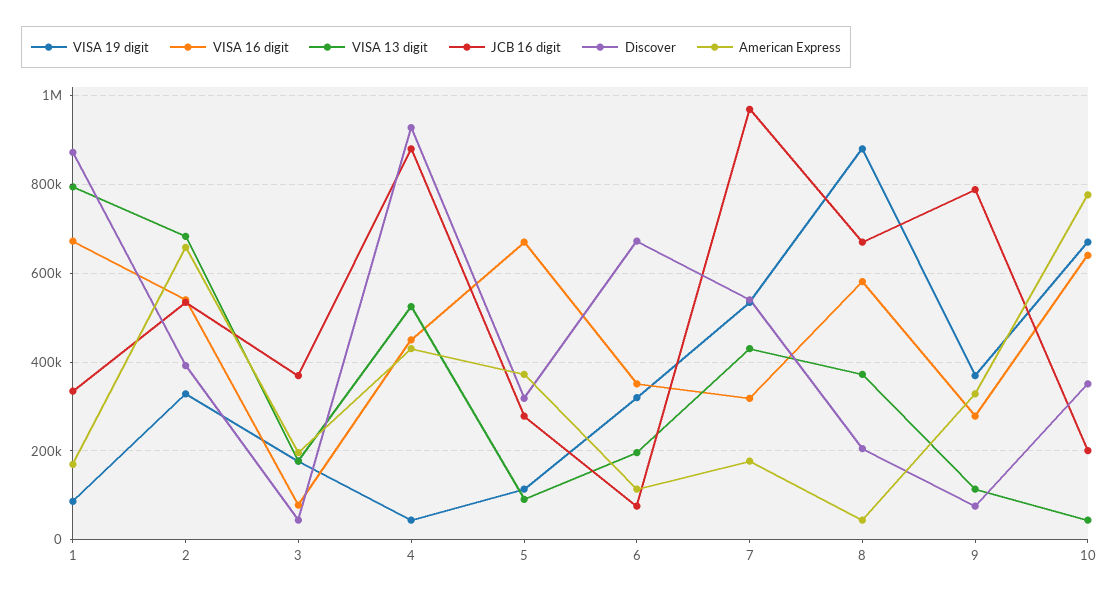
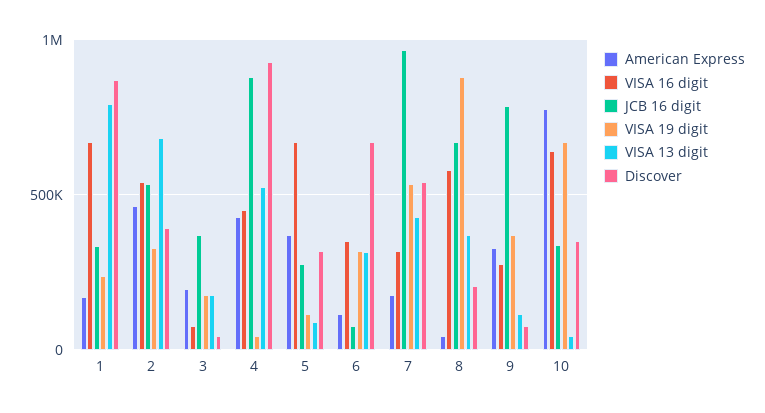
VISA 19 digit, 1: 80000 -> 250000
American Express, 2: 660000 -> 450000
VISA 13 digit, 6: 200000 -> 300000
JCB 16 digit, 10: 200000 -> 350000

